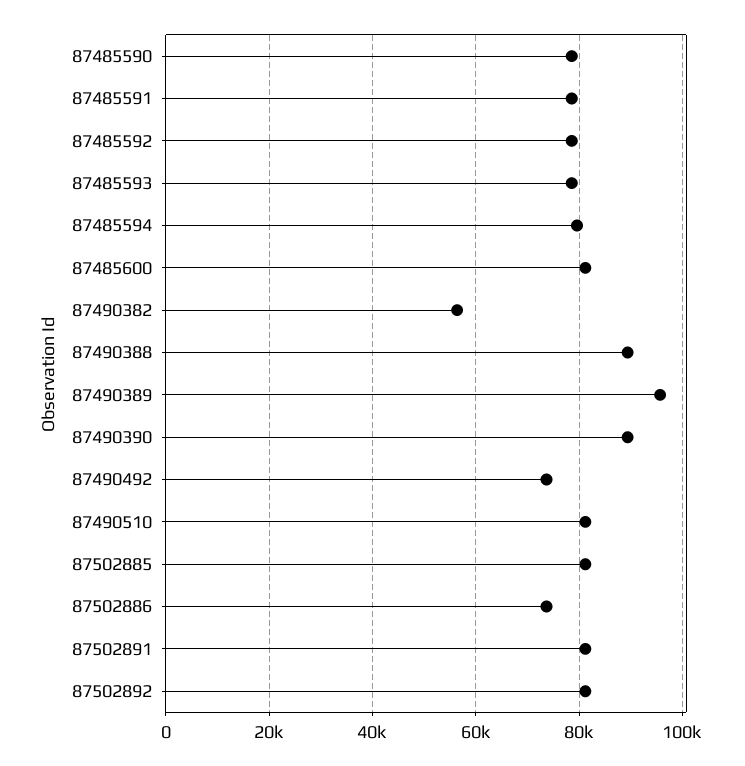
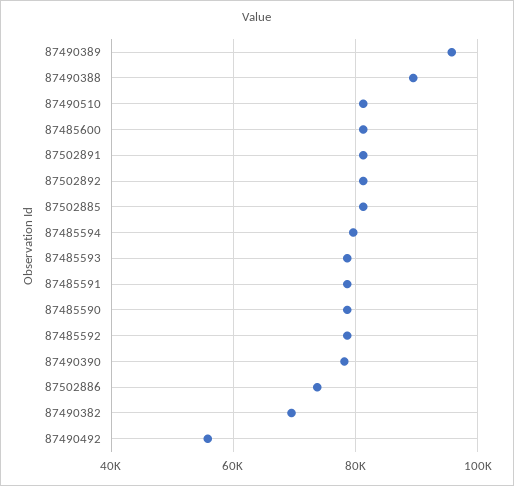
87490382: 56000 -> 70000
87490390: 90000 -> 78000
87490492: 74000 -> 56000

